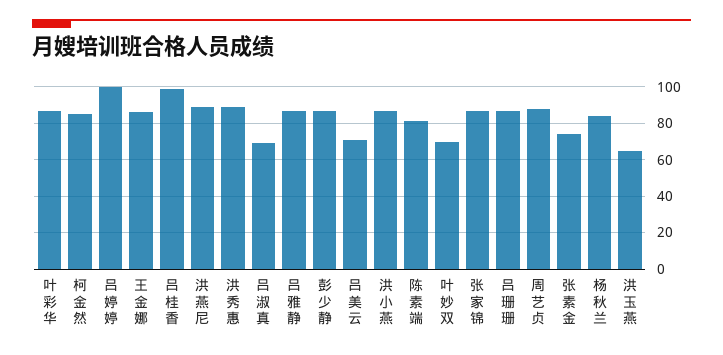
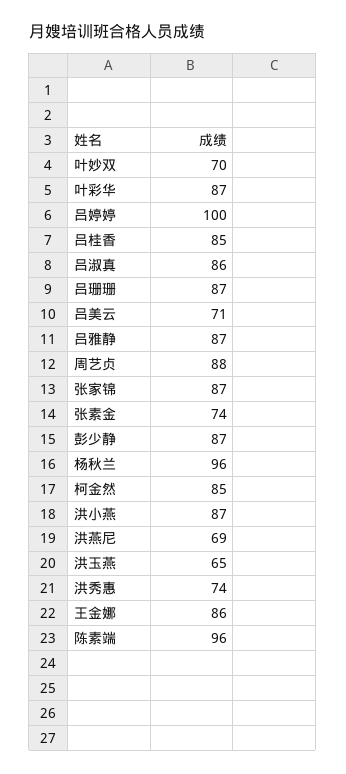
吕桂香: 100 -> 85
洪燕尼: 90 -> 69
洪秀惠: 90 -> 74
吕淑真: 70 -> 86
陈素端: 80 -> 96
杨秋兰: 85 -> 96

